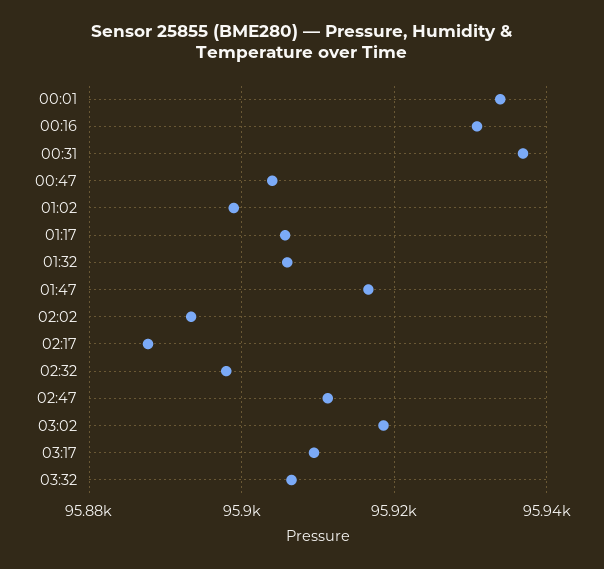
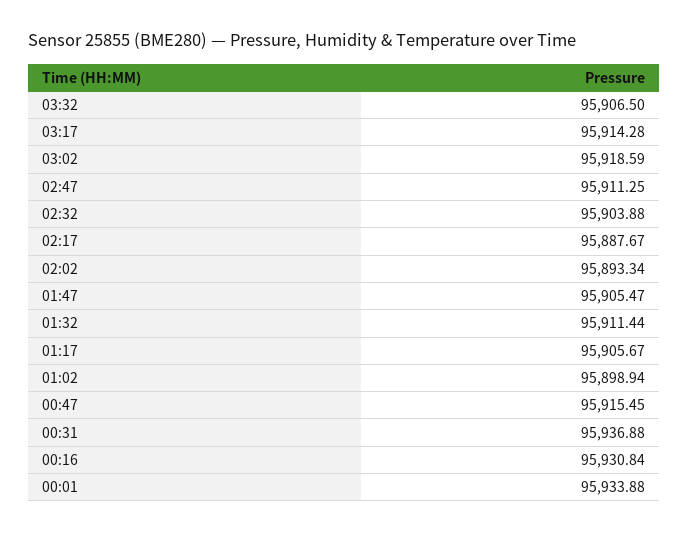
00:47: 95904 -> 95915.45
01:32: 95906 -> 95911.44
01:47: 95916 -> 95905.47
02:32: 95898 -> 95903.88
03:17: 95910 -> 95914.28

